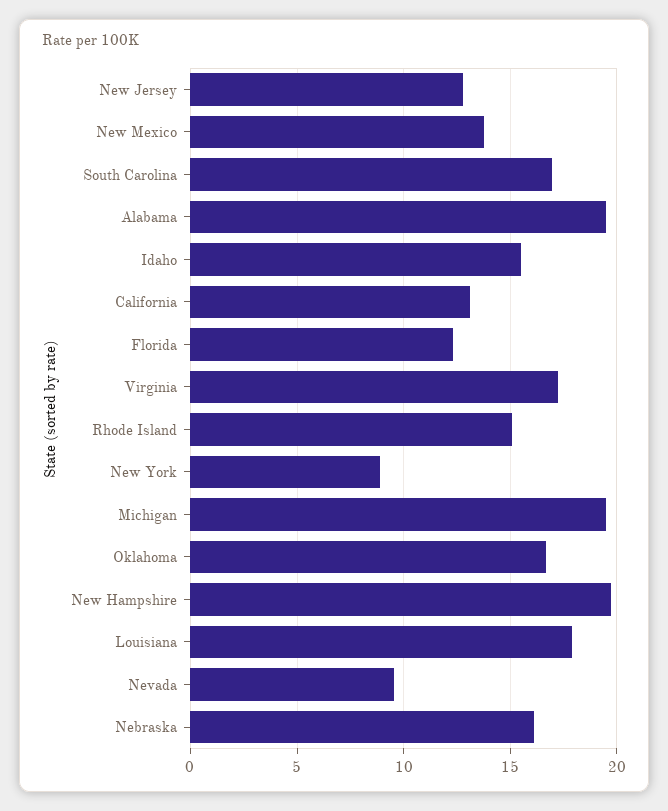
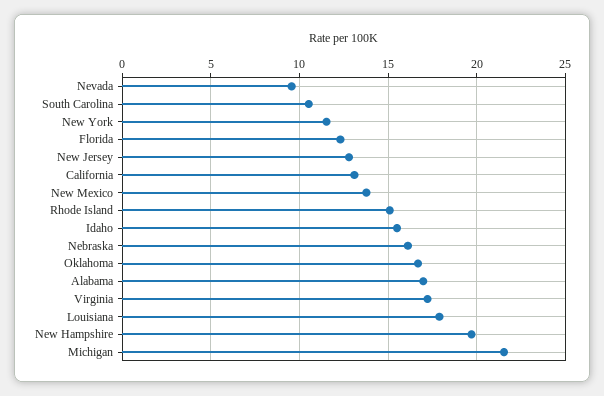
South Carolina: 17 -> 10.5
Alabama: 19.5 -> 17
New York: 9 -> 11.5
Michigan: 19.5 -> 21.5

